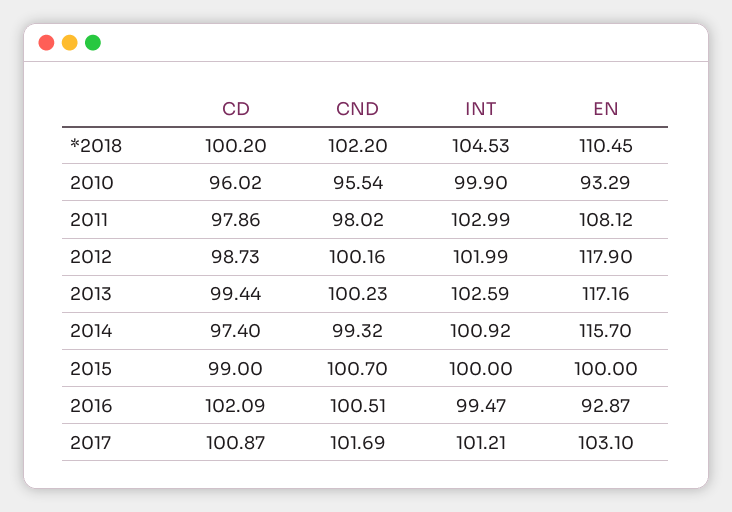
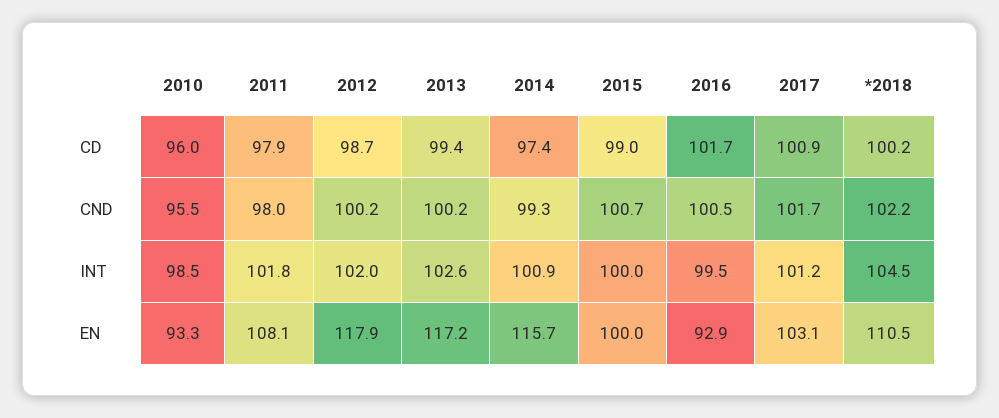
INT, 2010: 99.9 -> 98.5
INT, 2011: 102.99 -> 101.8
CD, 2016: 102.09 -> 101.7

